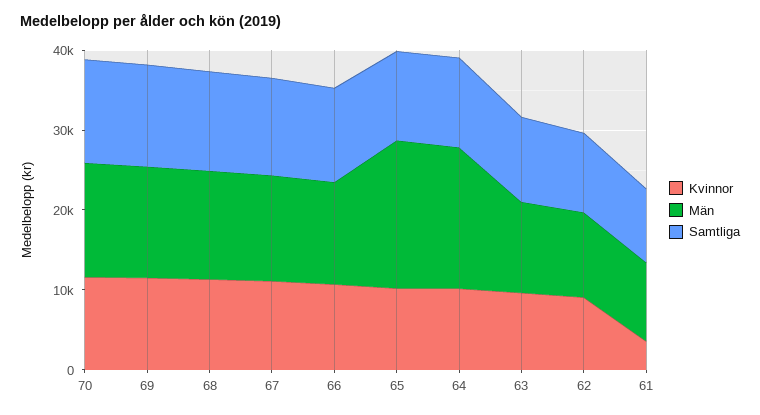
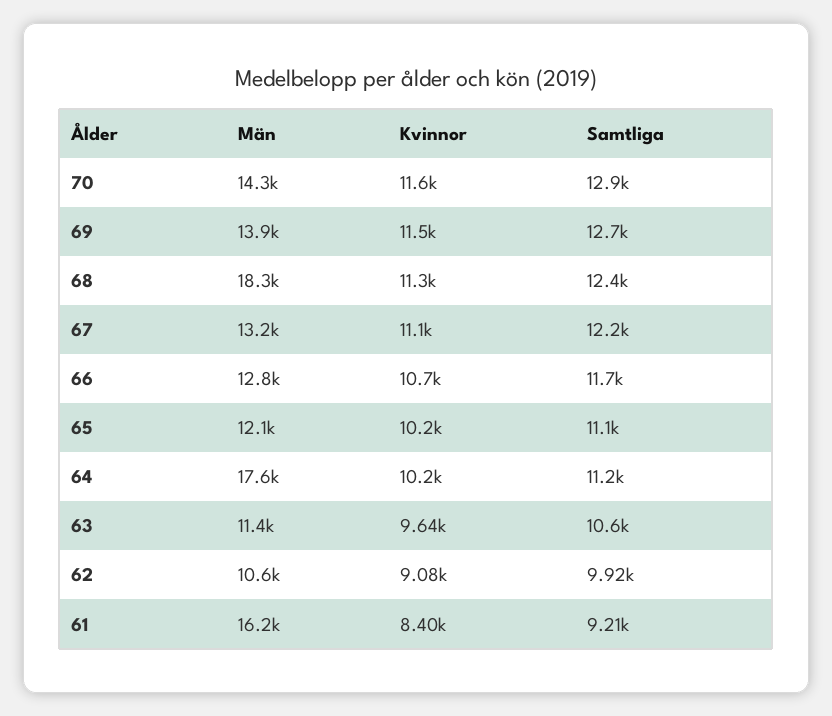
Män, 68: 14000 -> 18300
Män, 65: 18000 -> 12100
Kvinnor, 61: 4000 -> 8400
Män, 61: 10000 -> 16200

